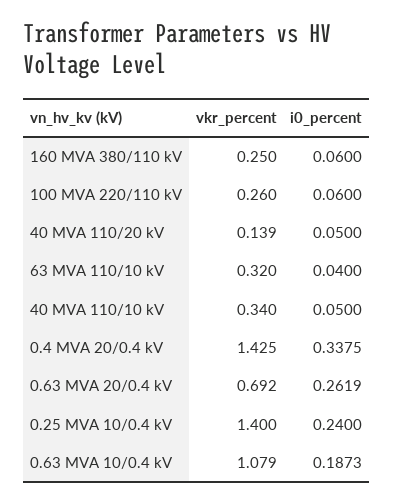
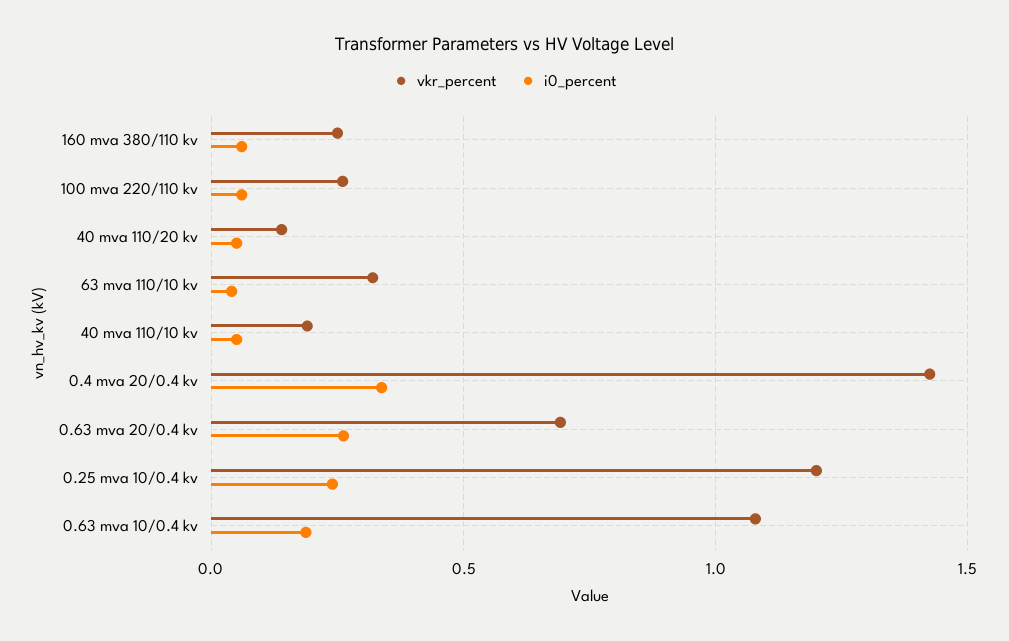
vkr_percent, 40 MVA 110/10 kV: 0.34 -> 0.2
vkr_percent, 0.25 MVA 10/0.4 kV: 1.4 -> 1.2

